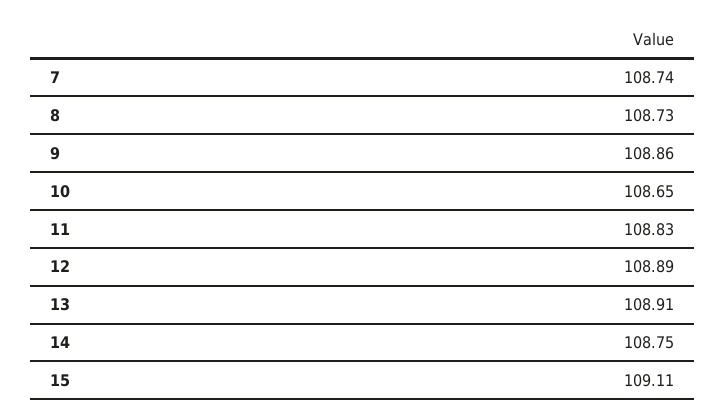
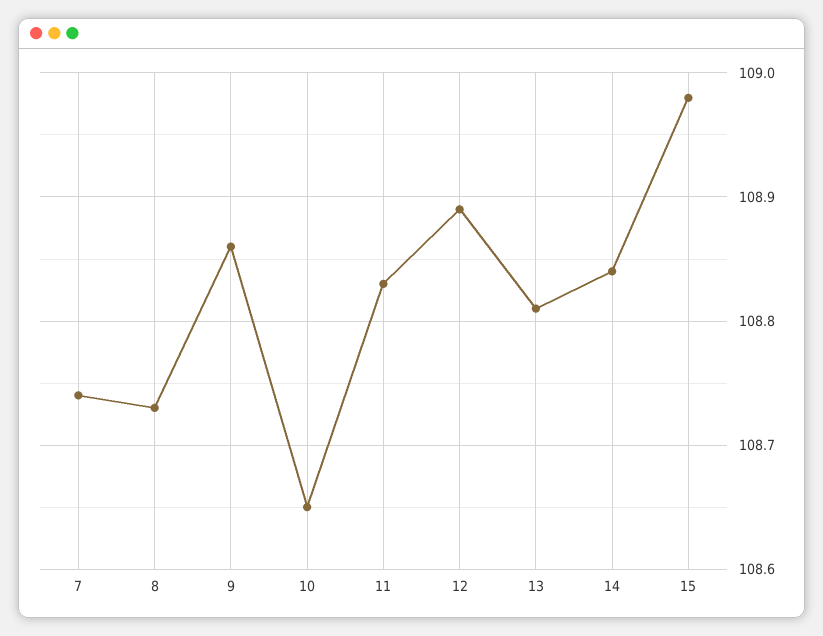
13: 108.91 -> 108.81
14: 108.75 -> 108.84
15: 109.11 -> 108.98

